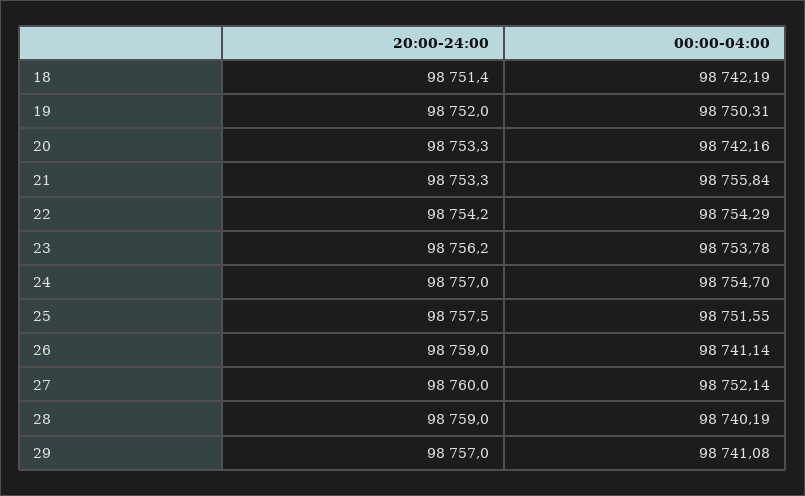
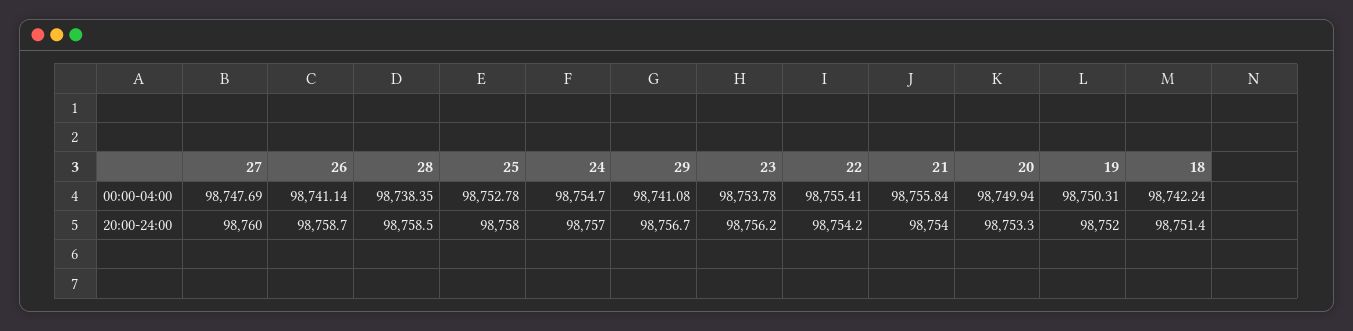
00:00-04:00, 18: 98742.19 -> 98742.24
00:00-04:00, 20: 98742.16 -> 98749.94
20:00-24:00, 21: 98753.3 -> 98754
00:00-04:00, 22: 98754.29 -> 98755.41
20:00-24:00, 25: 98757.5 -> 98758
00:00-04:00, 25: 98751.55 -> 98752.78
20:00-24:00, 26: 98759 -> 98758.7
00:00-04:00, 27: 98752.14 -> 98747.69
20:00-24:00, 28: 98759 -> 98758.5
00:00-04:00, 28: 98740.19 -> 98738.35
20:00-24:00, 29: 98757 -> 98756.7

